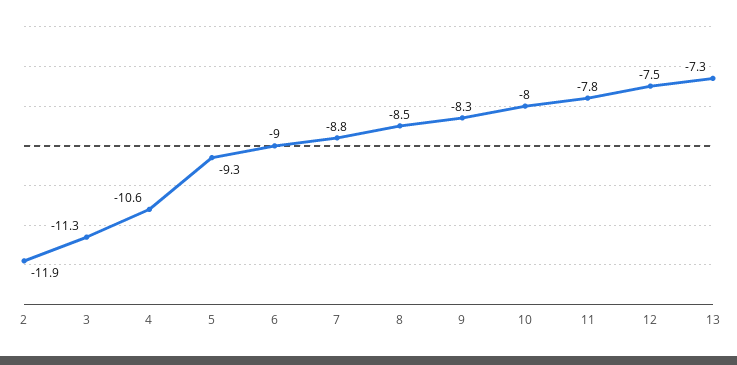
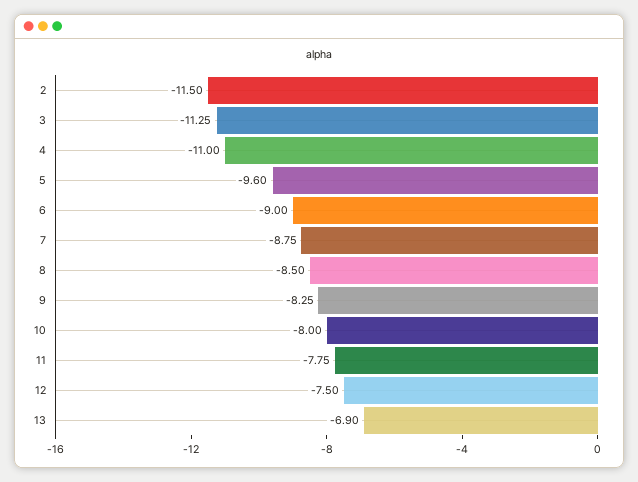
2: -11.9 -> -11.5
4: -10.6 -> -11
5: -9.3 -> -9.6
13: -7.3 -> -6.9

